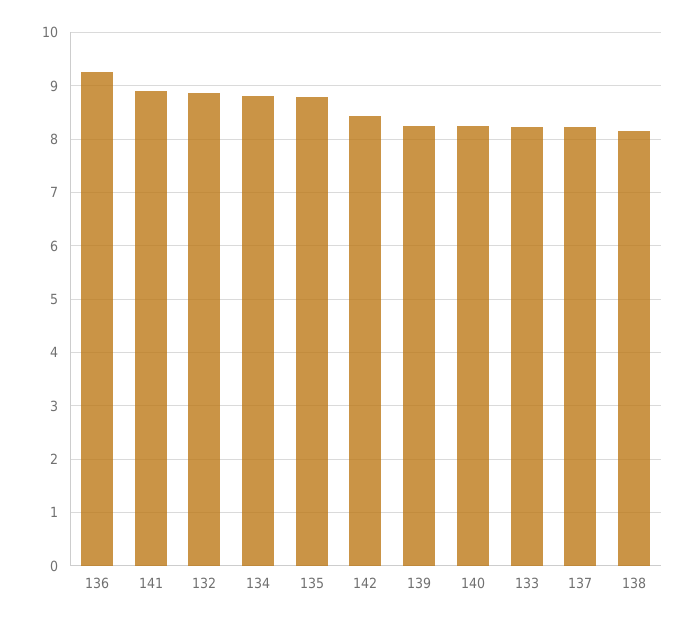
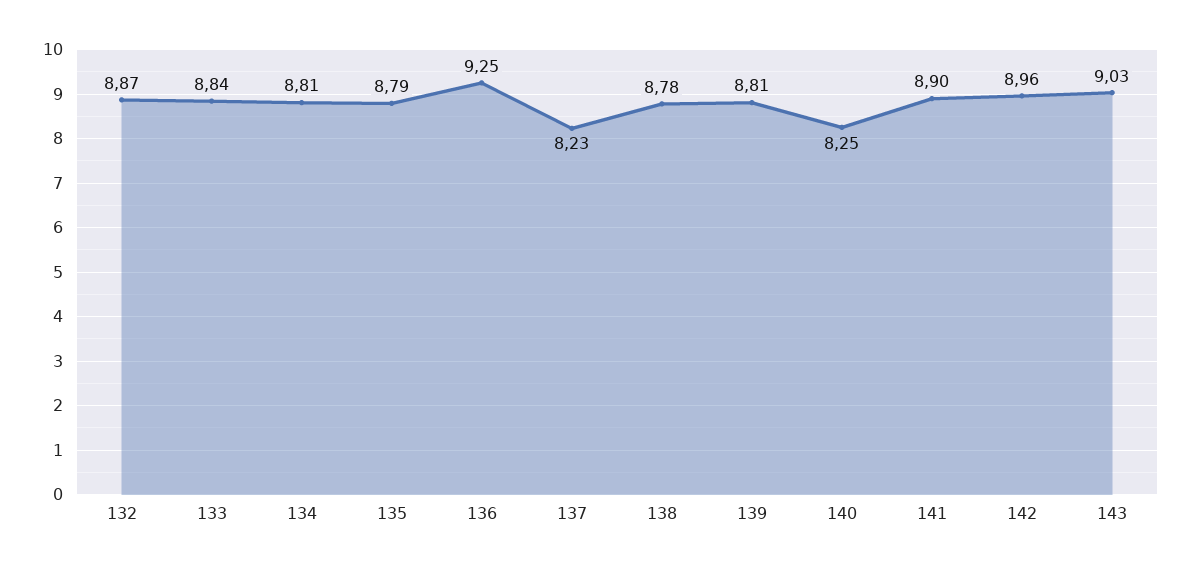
142: 8.4 -> 8.96
139: 8.2 -> 8.81
133: 8.2 -> 8.84
138: 8.2 -> 8.78
143: none -> 9.03

